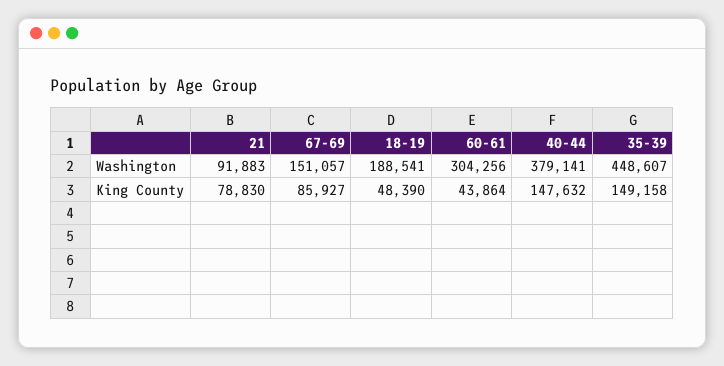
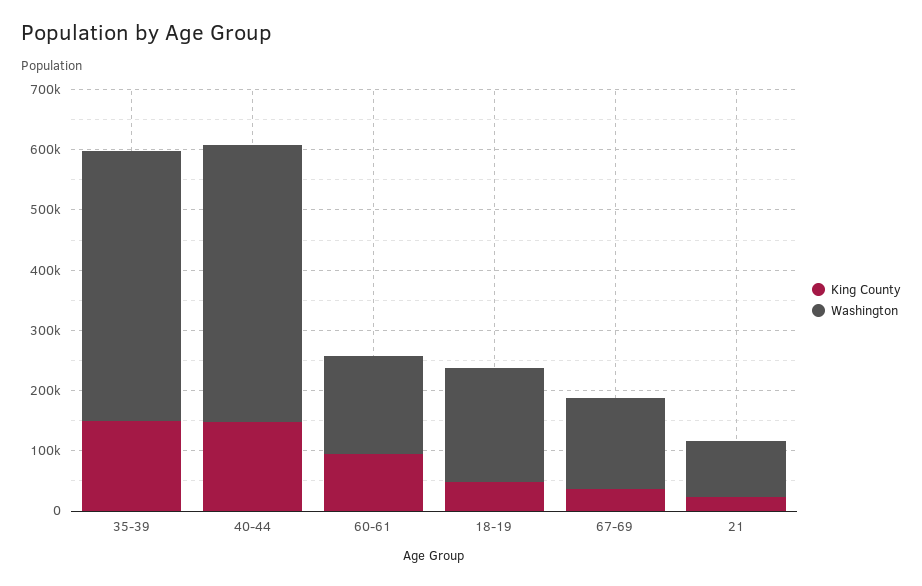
Washington, 60-61: 304256 -> 160000
Washington, 40-44: 379141 -> 460000
King County, 21: 78830 -> 20000
King County, 67-69: 85927 -> 40000
King County, 60-61: 43864 -> 100000

